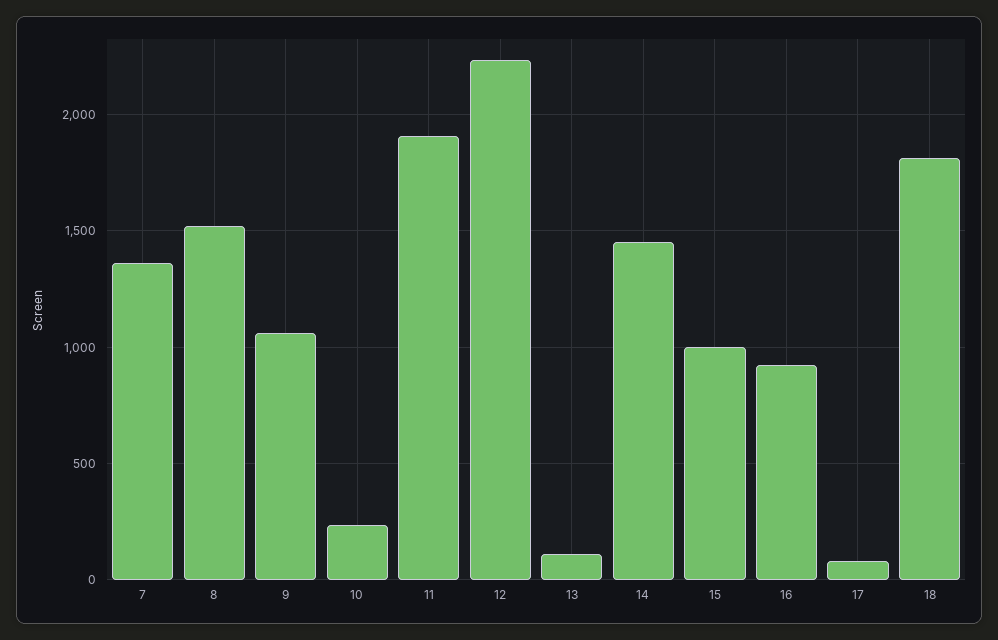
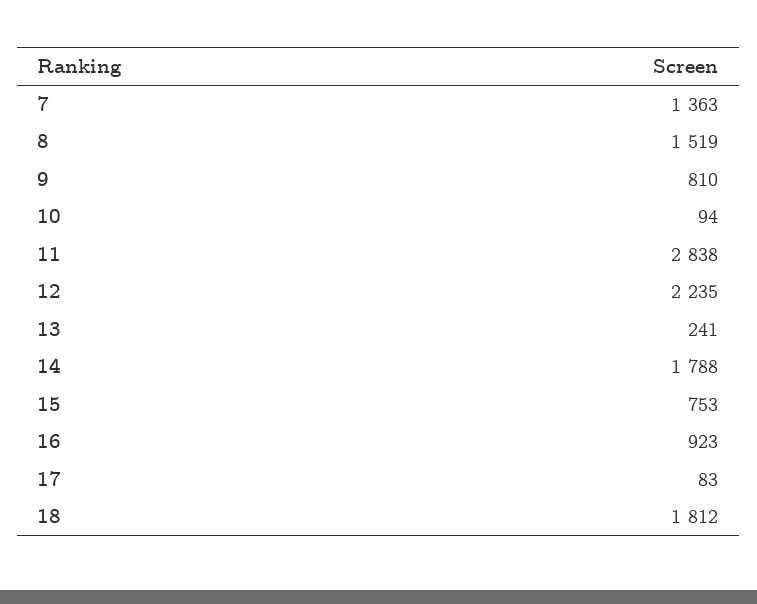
9: 1050 -> 810
10: 250 -> 94
11: 1900 -> 2838
13: 100 -> 241
14: 1450 -> 1788
15: 1000 -> 753

